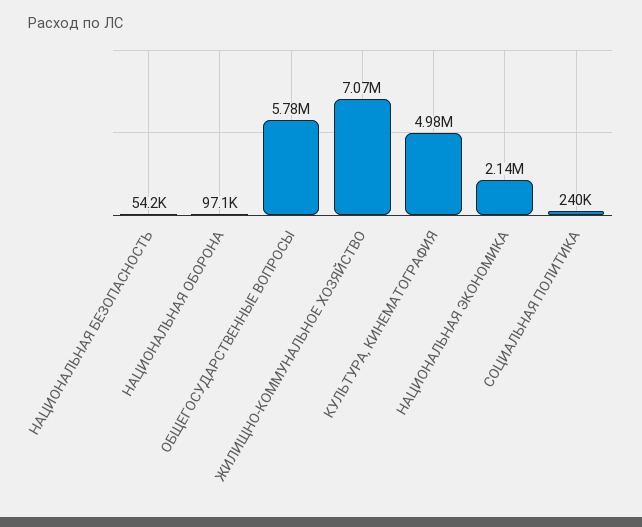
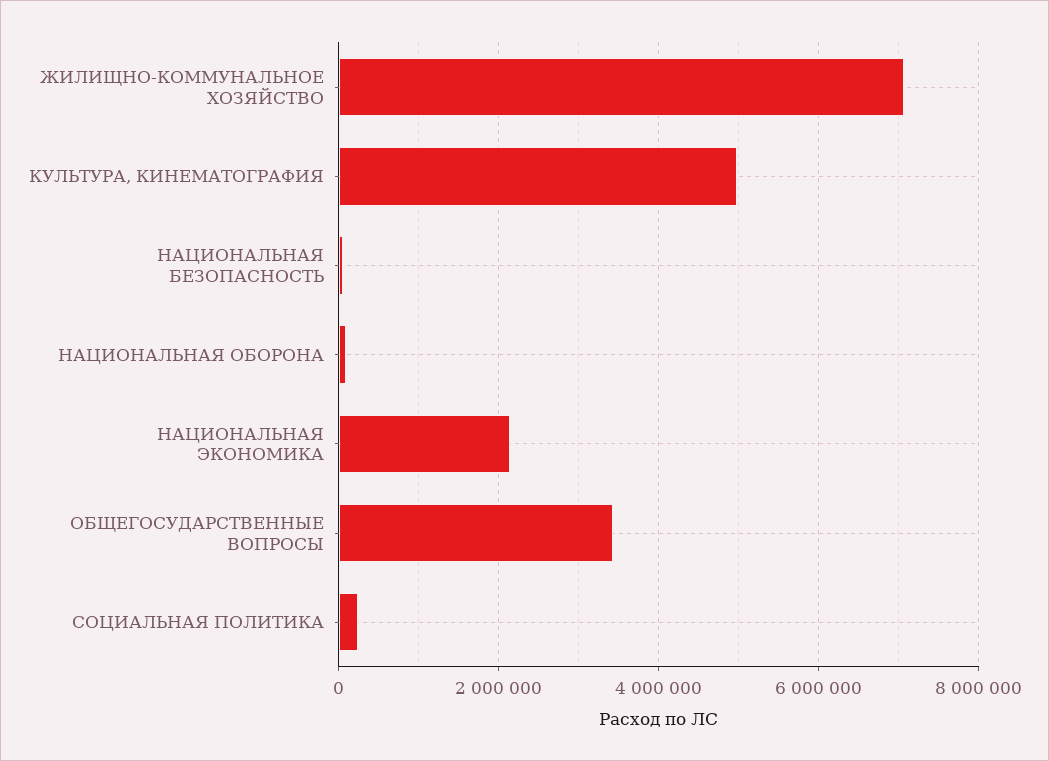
ОБЩЕГОСУДАРСТВЕННЫЕ ВОПРОСЫ: 5780000 -> 3400000

